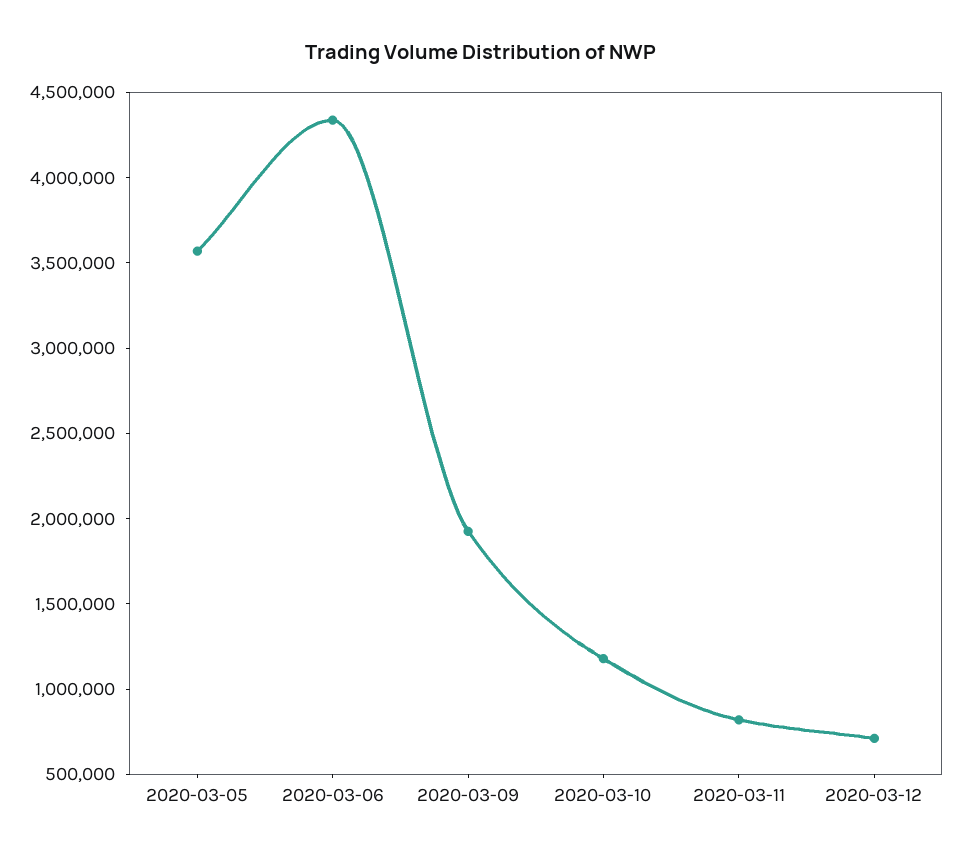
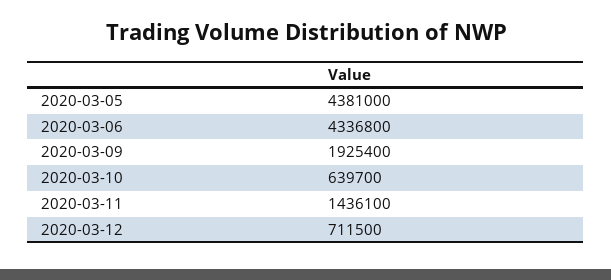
2020-03-05: 3600000 -> 4381000
2020-03-10: 1200000 -> 639700
2020-03-11: 800000 -> 1436100

